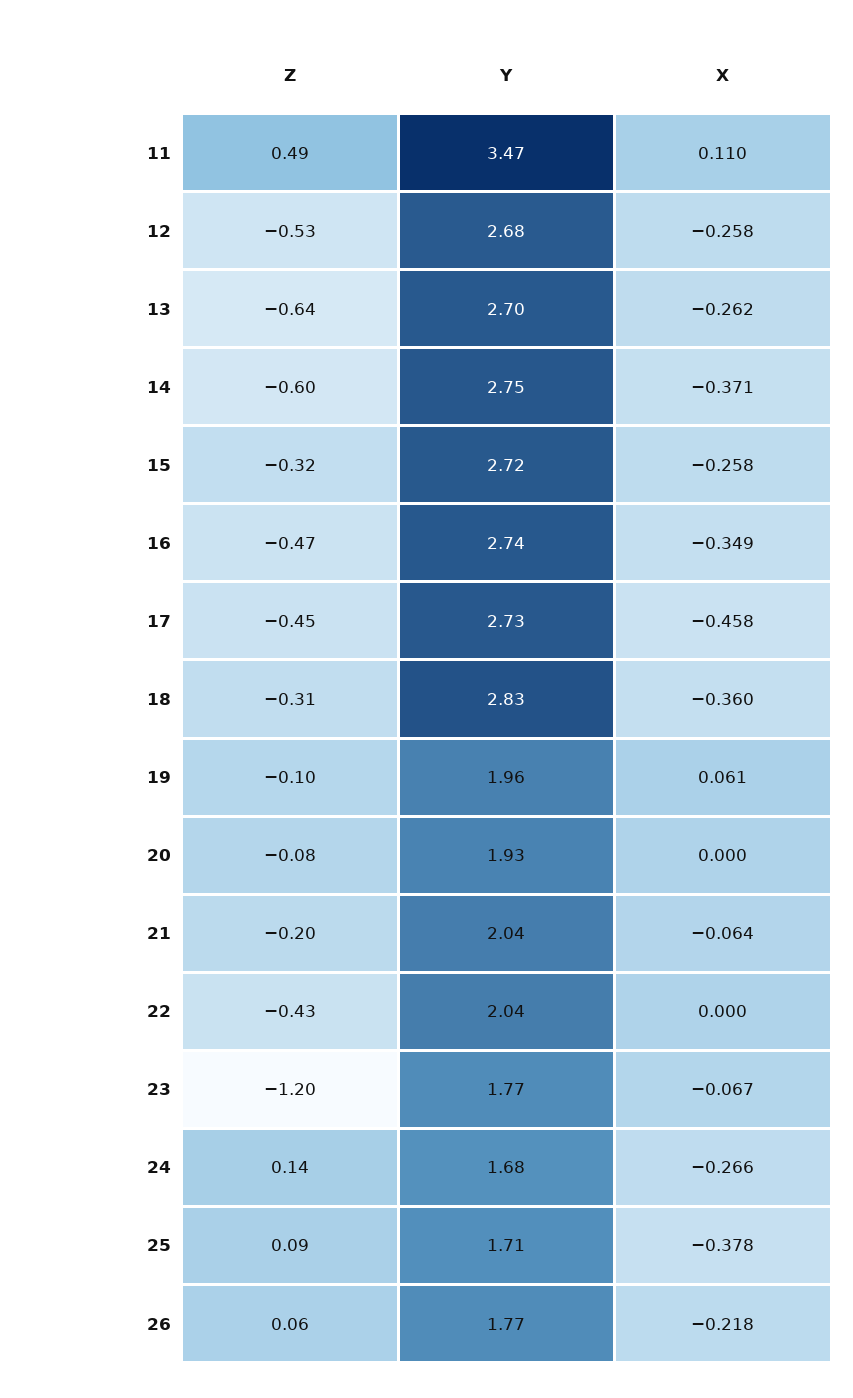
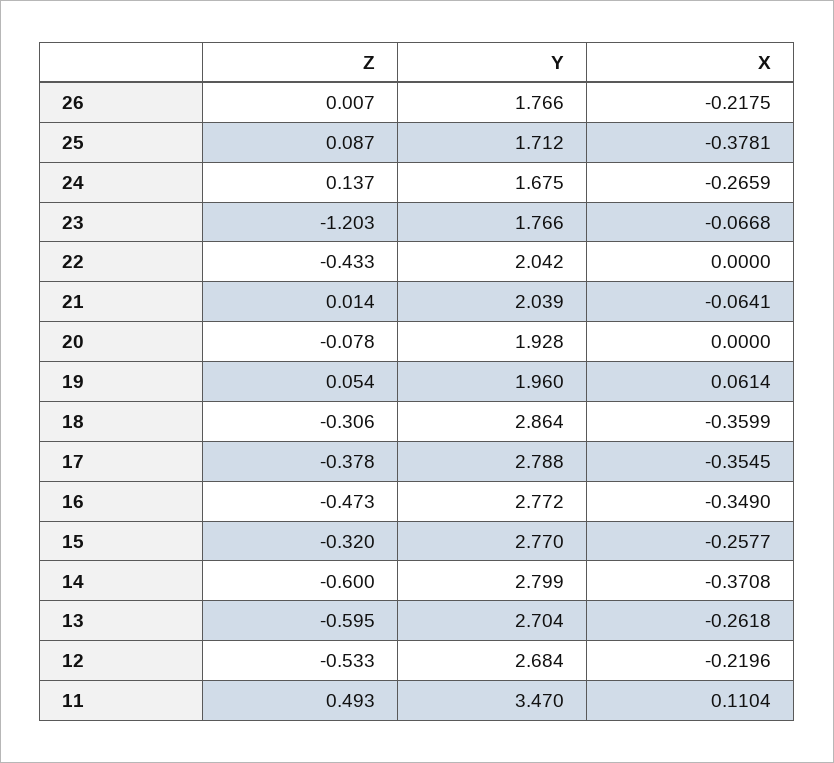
X, 12: -0.258 -> -0.2196
Z, 13: -0.64 -> -0.595
Y, 14: 2.75 -> 2.799
Y, 15: 2.72 -> 2.77
Y, 16: 2.74 -> 2.772
Z, 17: -0.45 -> -0.378
Y, 17: 2.73 -> 2.788
X, 17: -0.458 -> -0.3545
Y, 18: 2.83 -> 2.864
Z, 19: -0.1 -> 0.054
Z, 21: -0.2 -> 0.014
Z, 26: 0.06 -> 0.007

